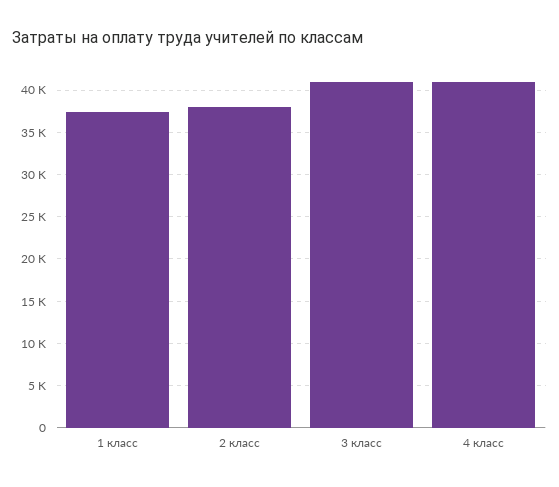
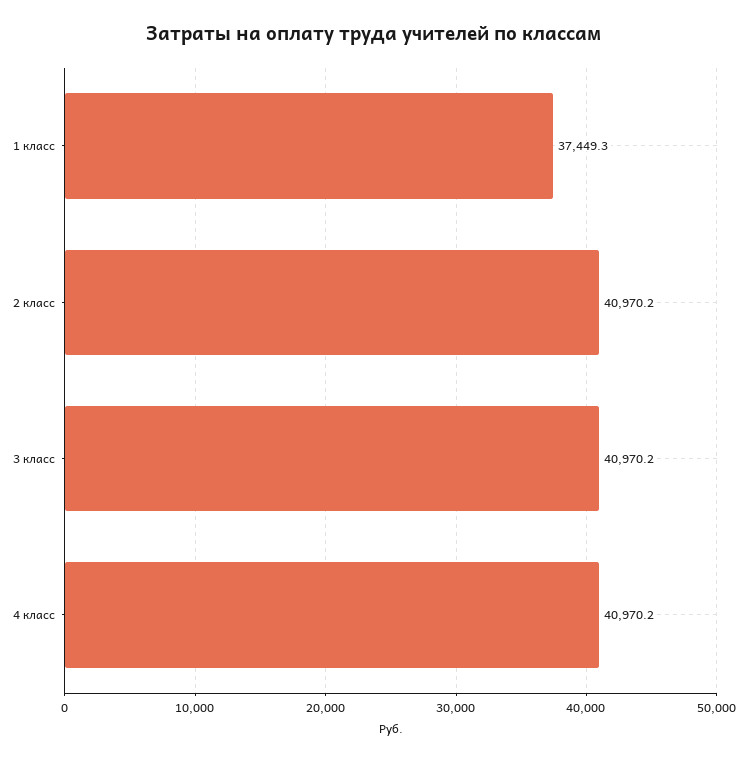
2 класс: 38000 -> 40970.2

